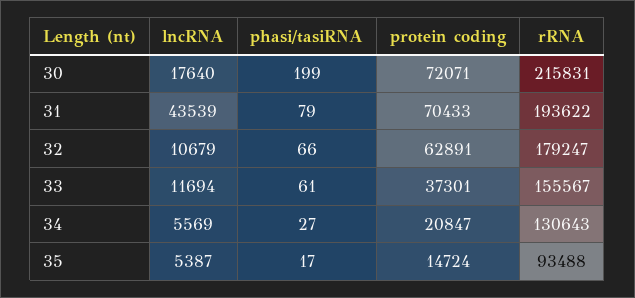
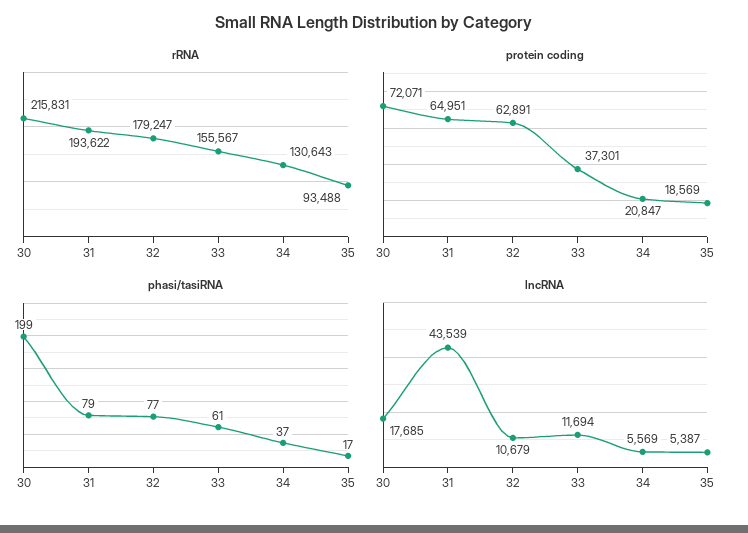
lncRNA, 30: 17640 -> 17685
protein coding, 31: 70433 -> 64951
phasi/tasiRNA, 32: 66 -> 77
phasi/tasiRNA, 34: 27 -> 37
protein coding, 35: 14724 -> 18569

